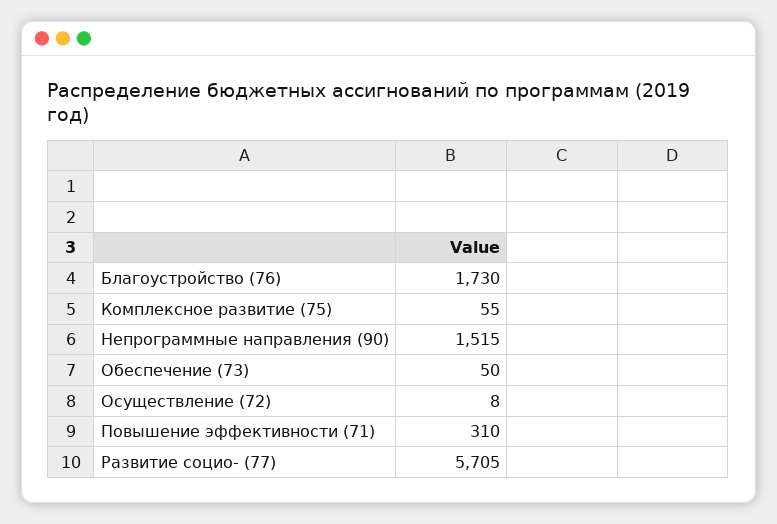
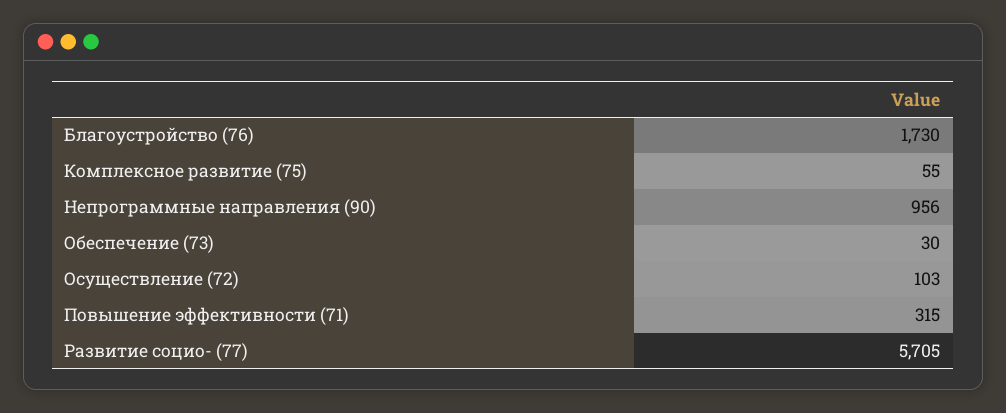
Непрограммные направления (90): 1515 -> 956
Обеспечение (73): 50 -> 30
Осуществление (72): 8 -> 103
Повышение эффективности (71): 310 -> 315

